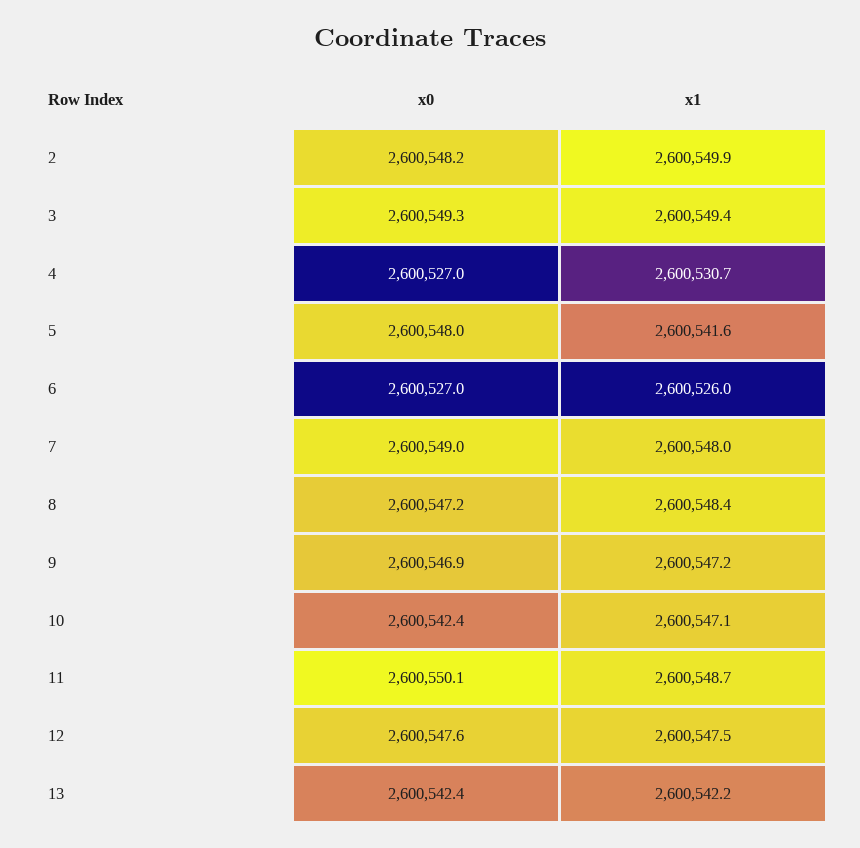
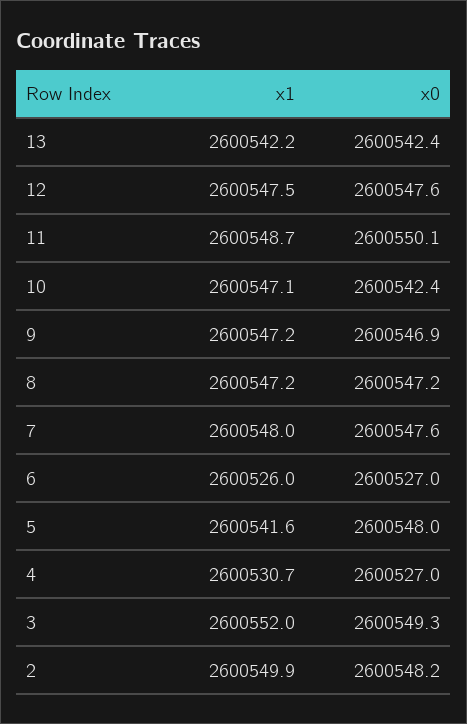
x1, 3: 2600549.4 -> 2600552
x0, 7: 2600549 -> 2600547.6
x1, 8: 2600548.4 -> 2600547.2

